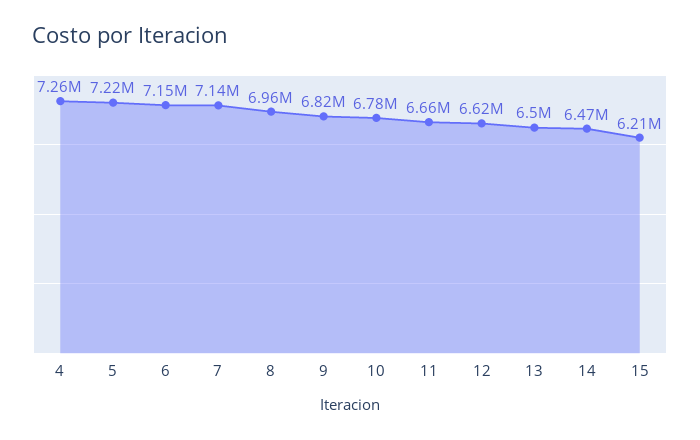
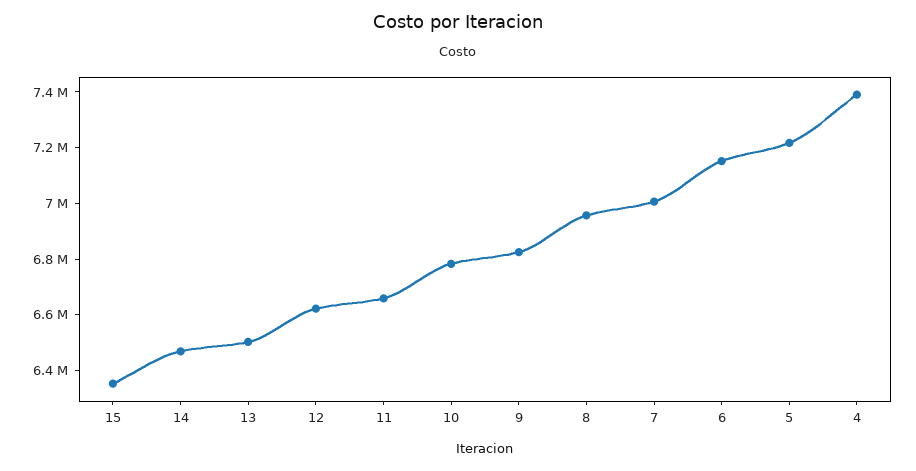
4: 7260000 -> 7400000
7: 7140000 -> 7000000
15: 6210000 -> 6350000

